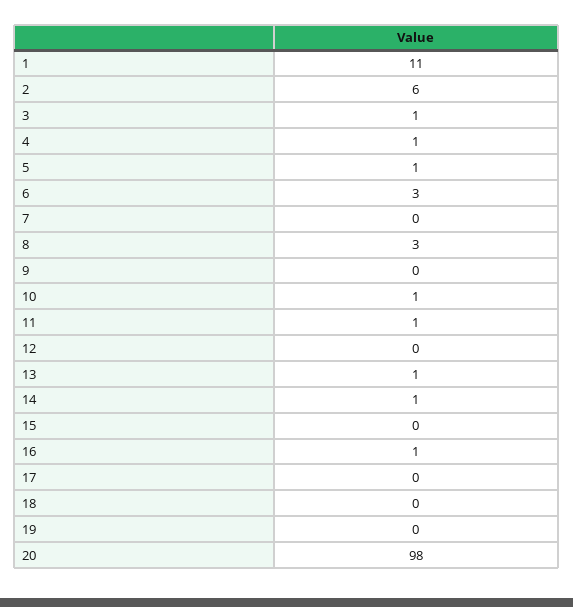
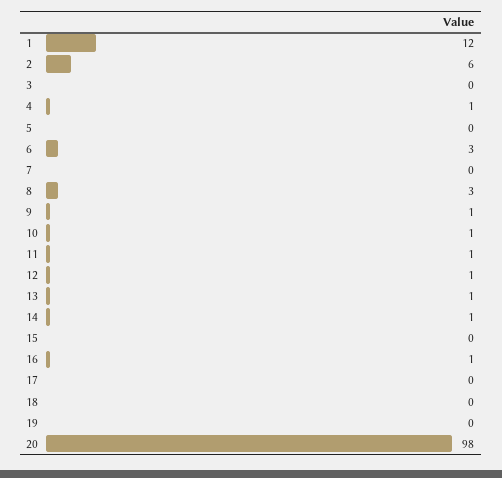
1: 11 -> 12
3: 1 -> 0
5: 1 -> 0
9: 0 -> 1
12: 0 -> 1

